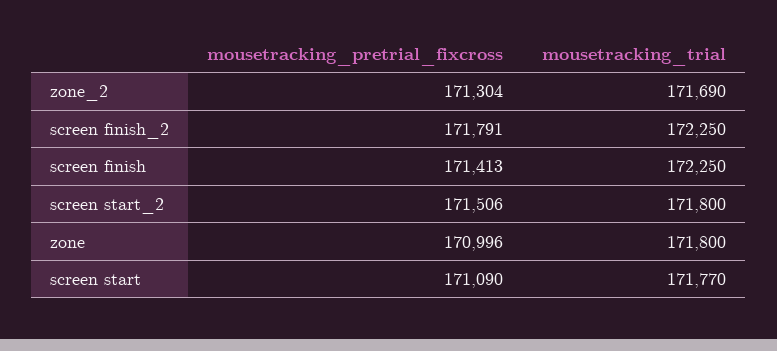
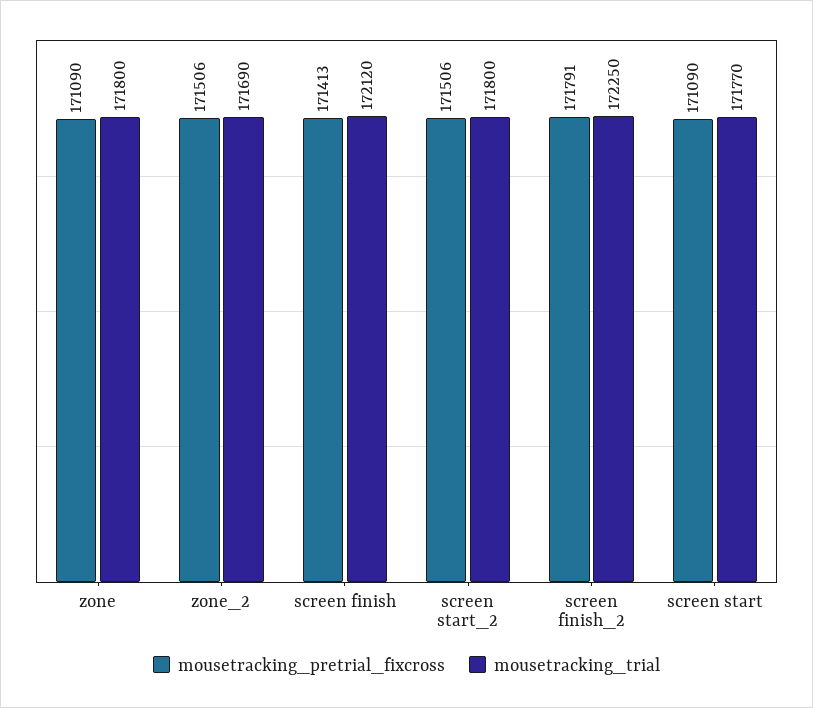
mousetracking_pretrial_fixcross, zone_2: 171304 -> 171506
mousetracking_trial, screen finish: 172250 -> 172120
mousetracking_pretrial_fixcross, zone: 170996 -> 171090

